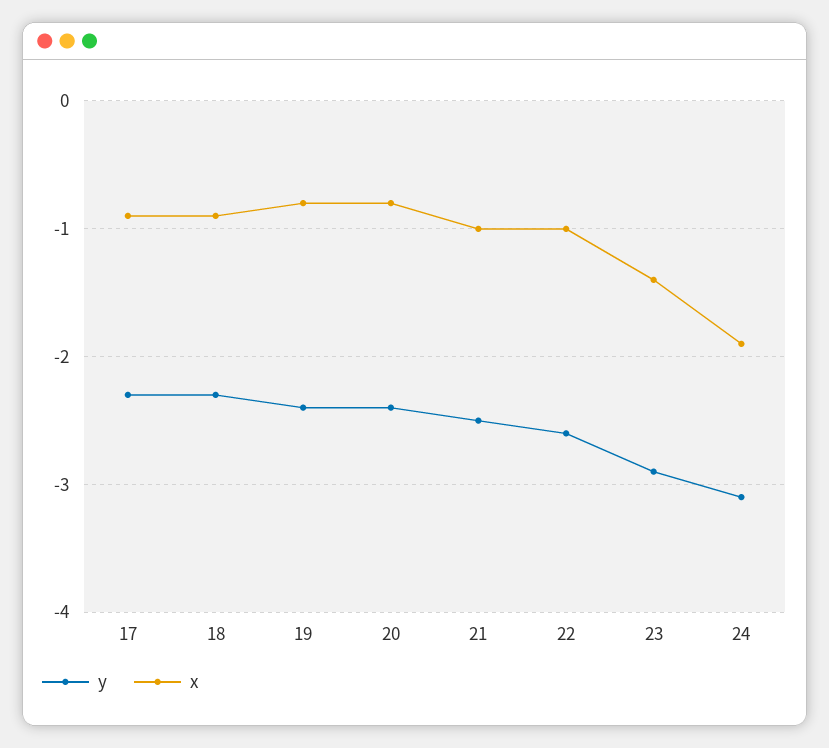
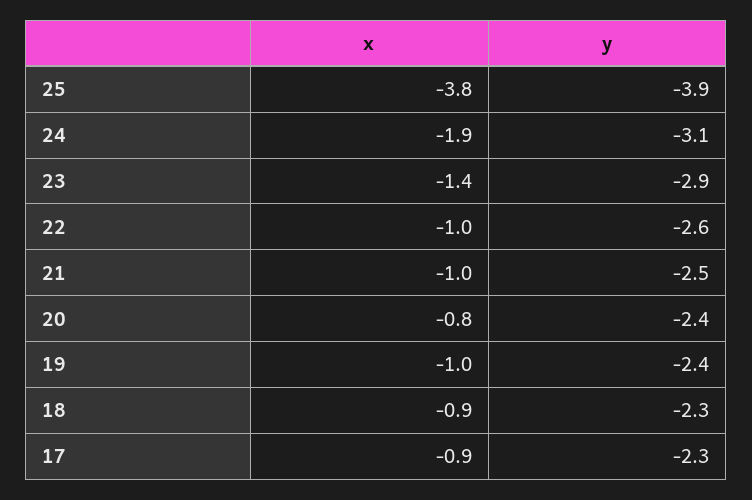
x, 19: -0.8 -> -1
x, 25: none -> -3.8
y, 25: none -> -3.9

